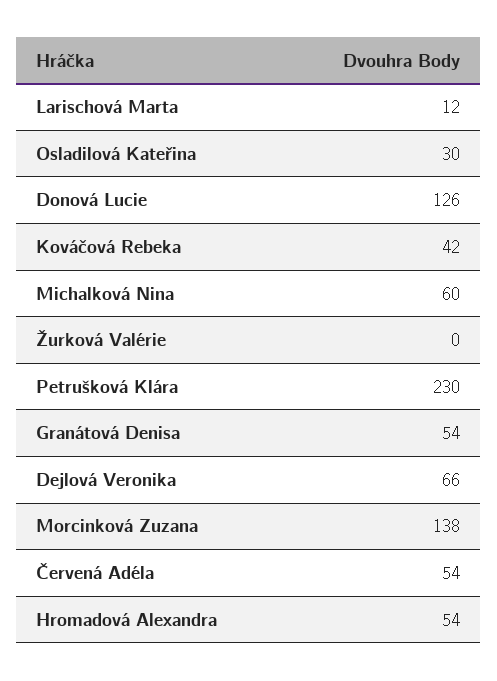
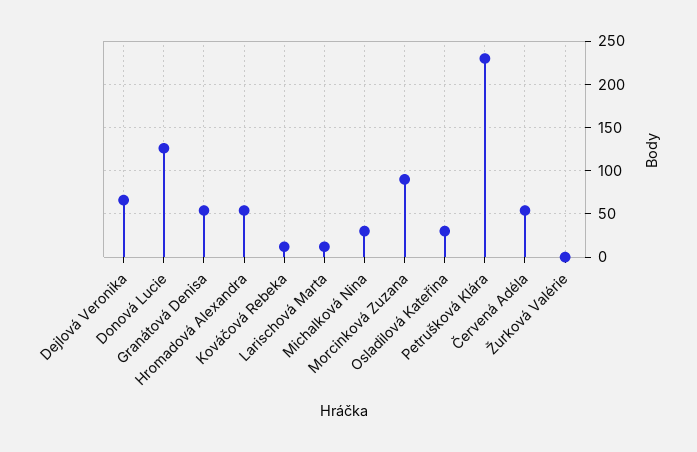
Kováčová Rebeka: 42 -> 10
Michalková Nina: 60 -> 30
Morcinková Zuzana: 138 -> 90

